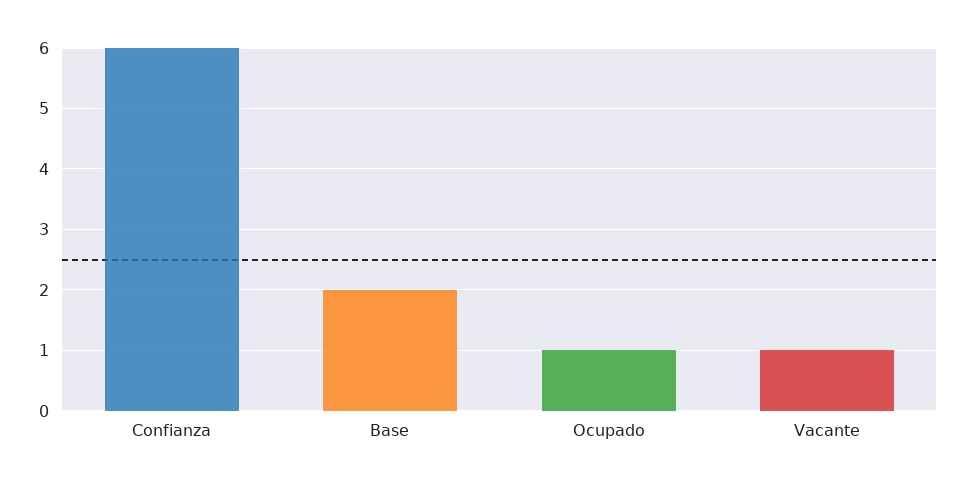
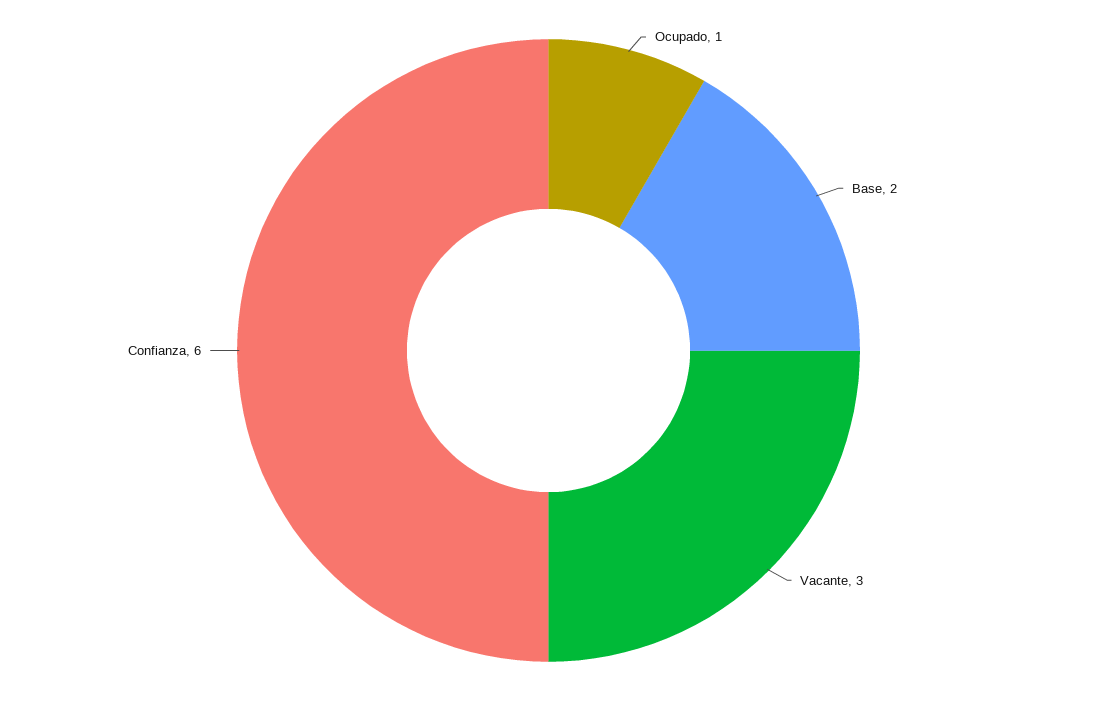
Vacante: 1 -> 3

